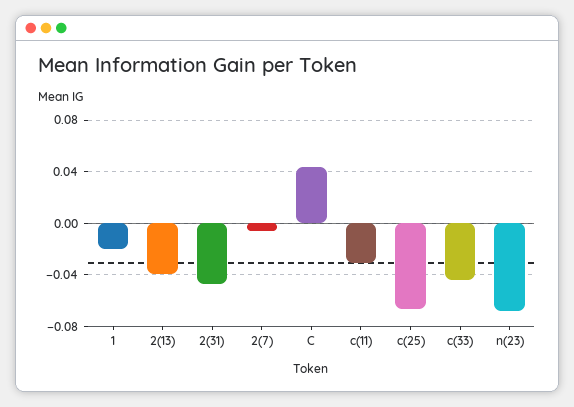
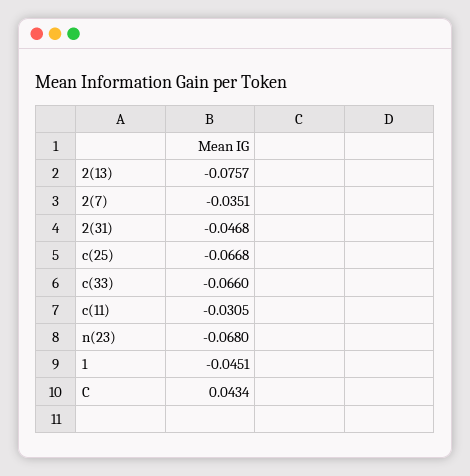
1: -0.02 -> -0.0451
2(13): -0.04 -> -0.0757
2(7): -0.005 -> -0.0351
c(33): -0.045 -> -0.066

